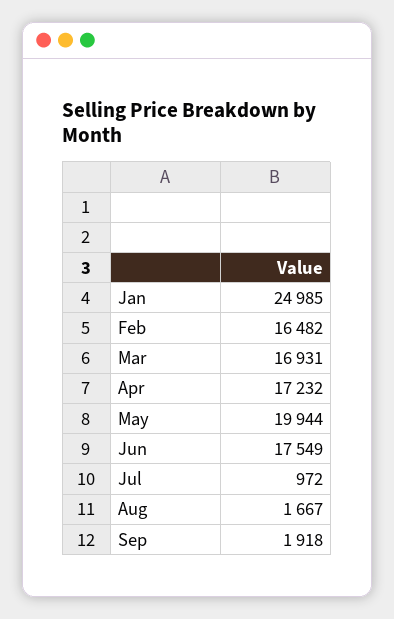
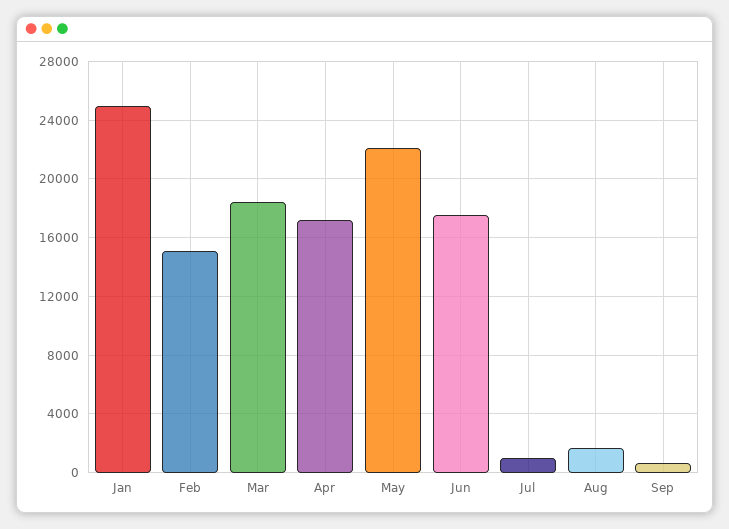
Feb: 16482 -> 15000
Mar: 16931 -> 18500
May: 19944 -> 22000
Sep: 1918 -> 500

